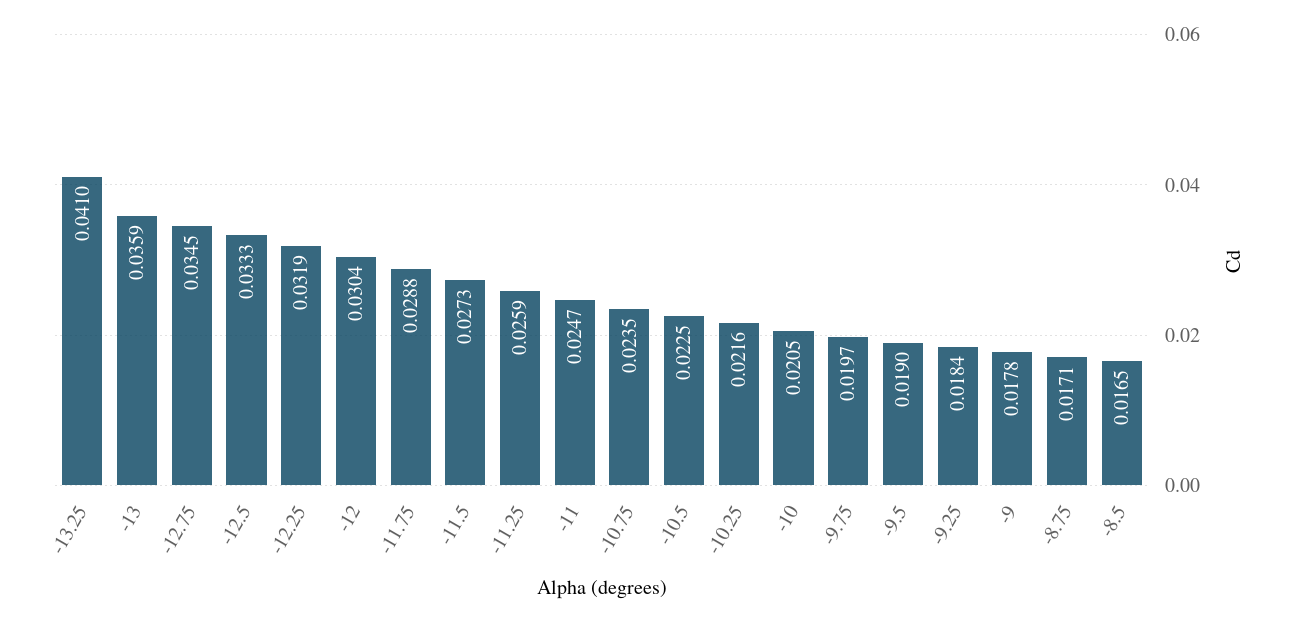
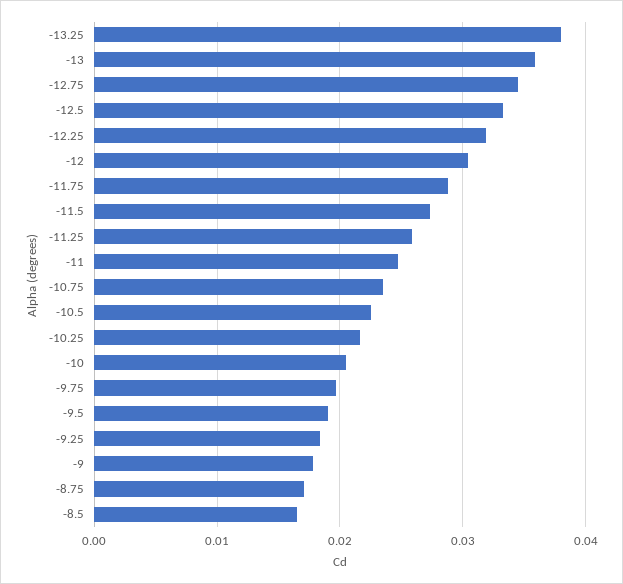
-13.25: 0.041 -> 0.038

